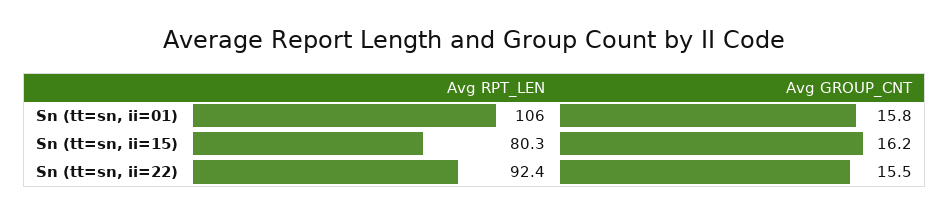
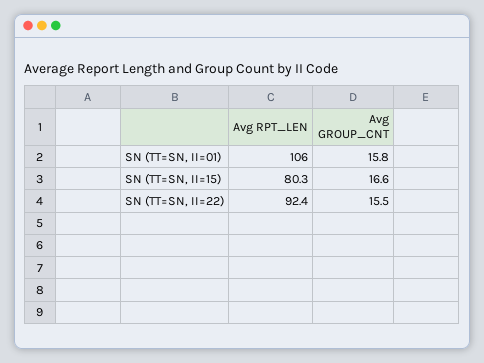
Avg GROUP_CNT, Sn (tt=sn, ii=15): 16.2 -> 16.6

